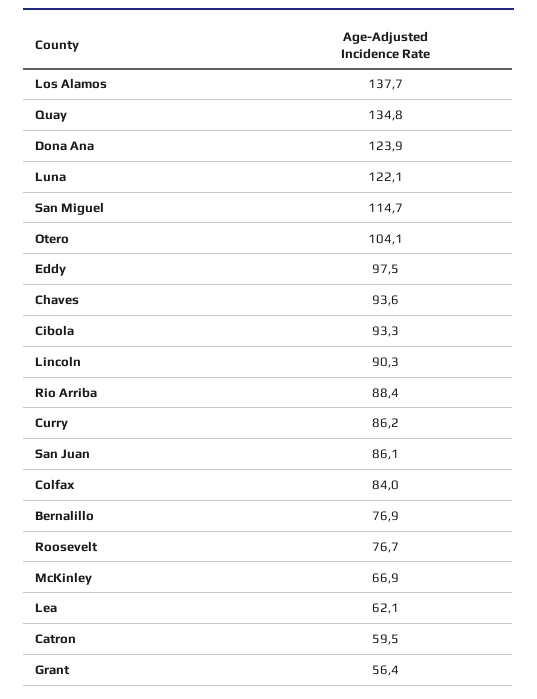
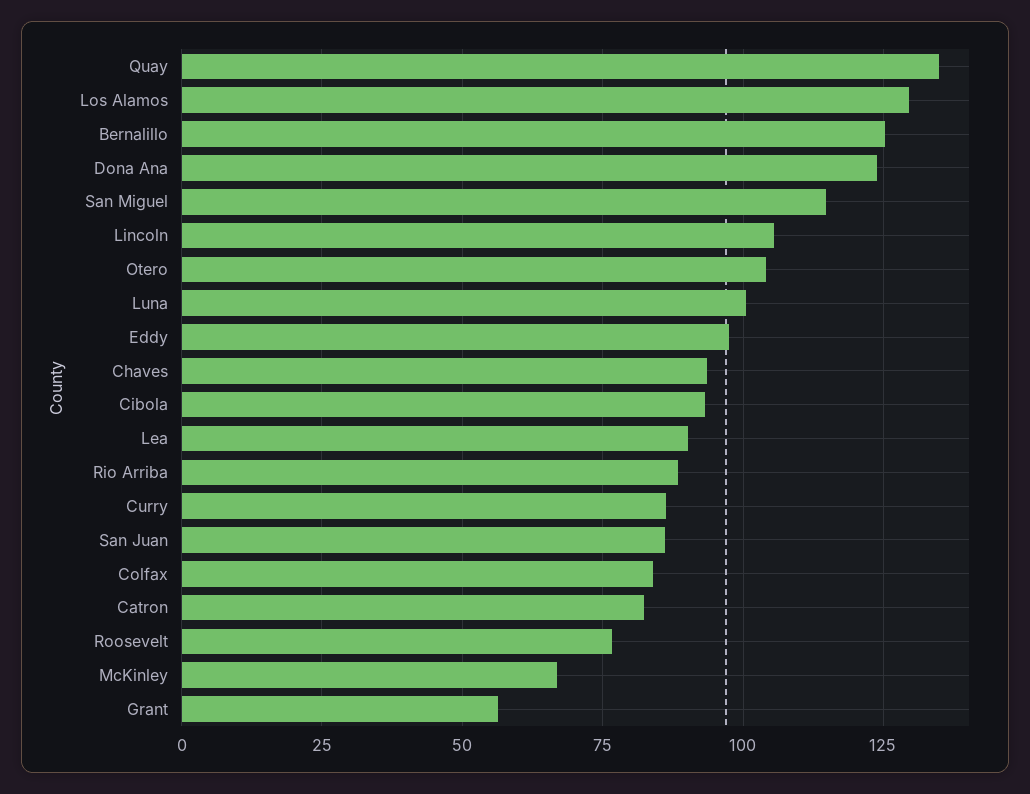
Los Alamos: 137.7 -> 130
Luna: 122.1 -> 100
Lincoln: 90.3 -> 105
Bernalillo: 76.9 -> 125
Lea: 62.1 -> 90
Catron: 59.5 -> 82.5

